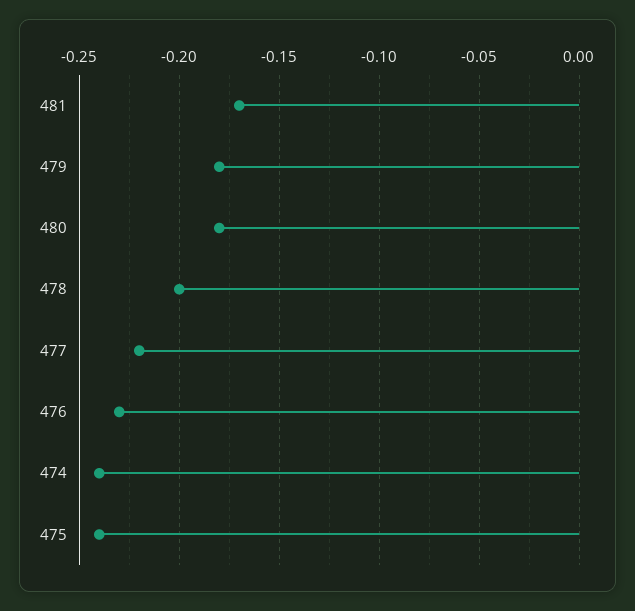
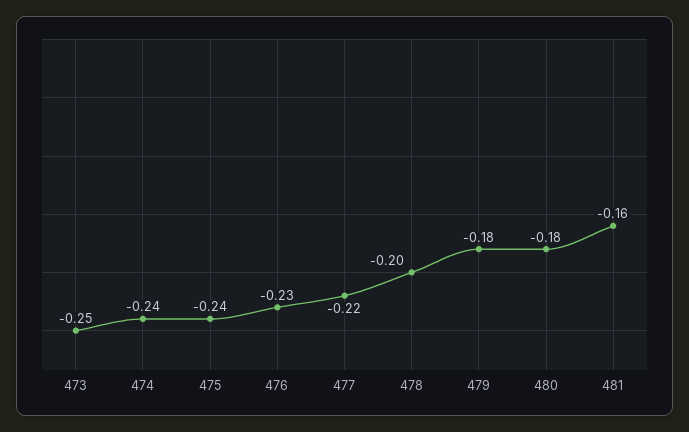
481: -0.17 -> -0.16
473: none -> -0.25

